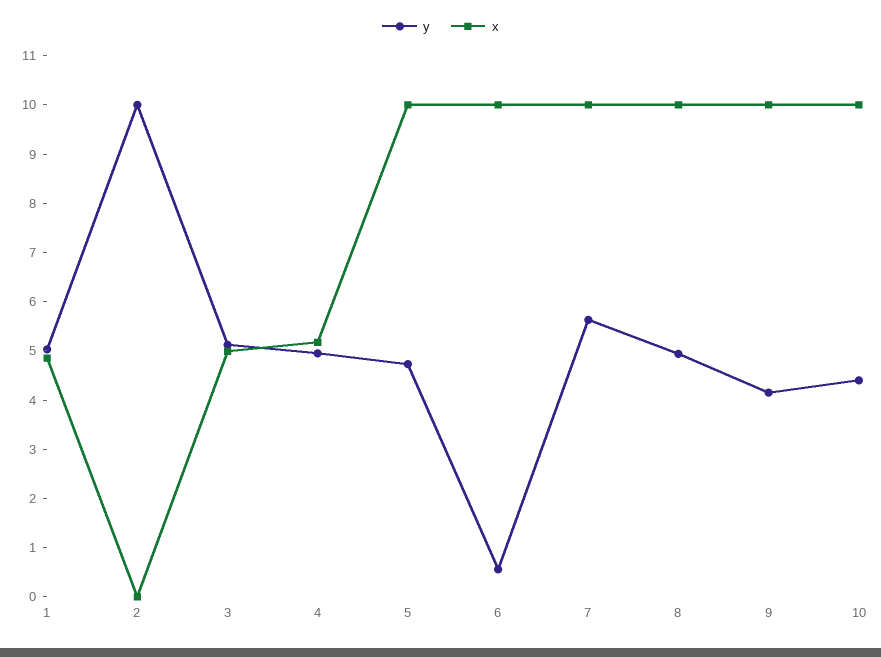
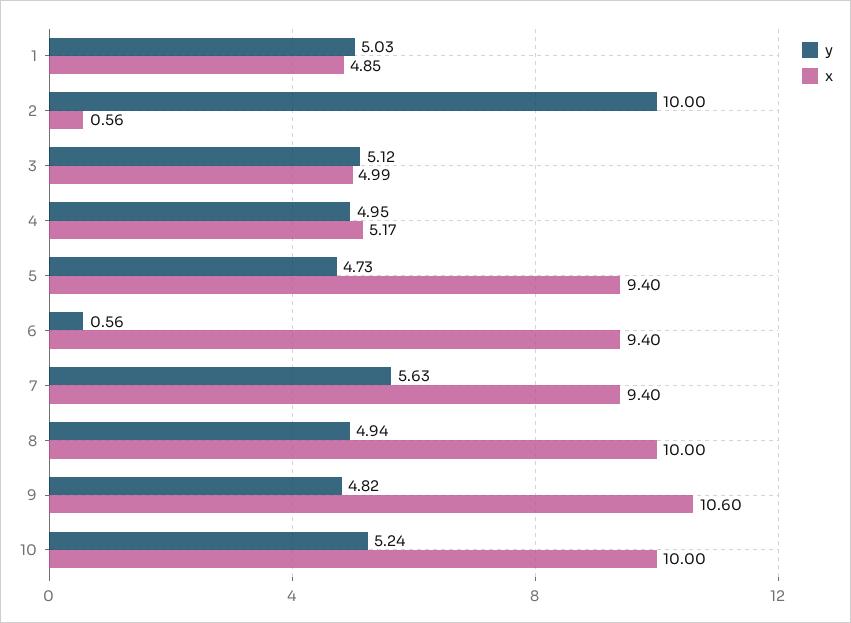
x, 2: 0 -> 0.56
x, 5: 10 -> 9.4
x, 6: 10 -> 9.4
x, 7: 10 -> 9.4
y, 9: 4.2 -> 4.82
x, 9: 10 -> 10.6
y, 10: 4.4 -> 5.24

